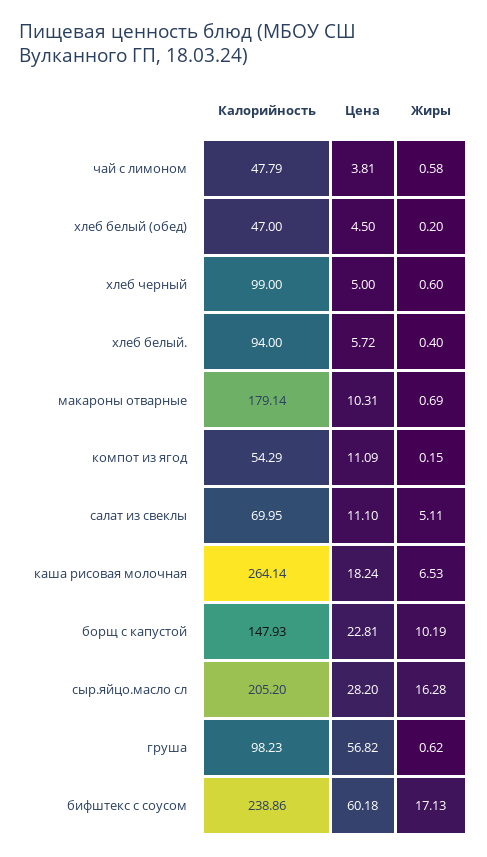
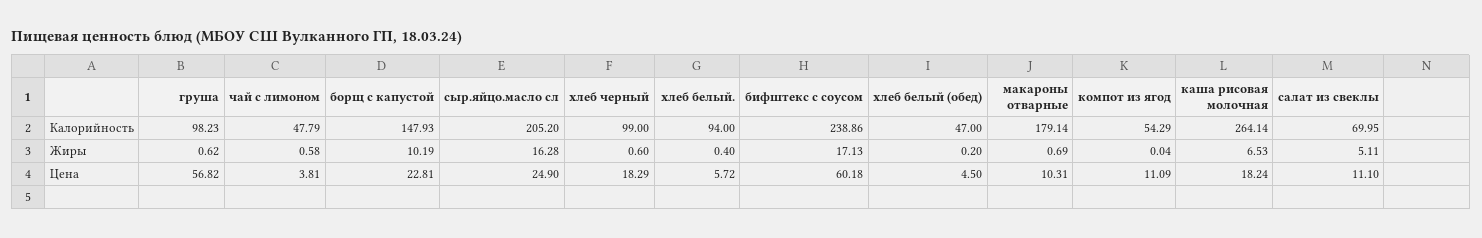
Цена, хлеб черный: 5 -> 18.29
Жиры, компот из ягод: 0.15 -> 0.04
Цена, сыр.яйцо.масло сл: 28.2 -> 24.9

